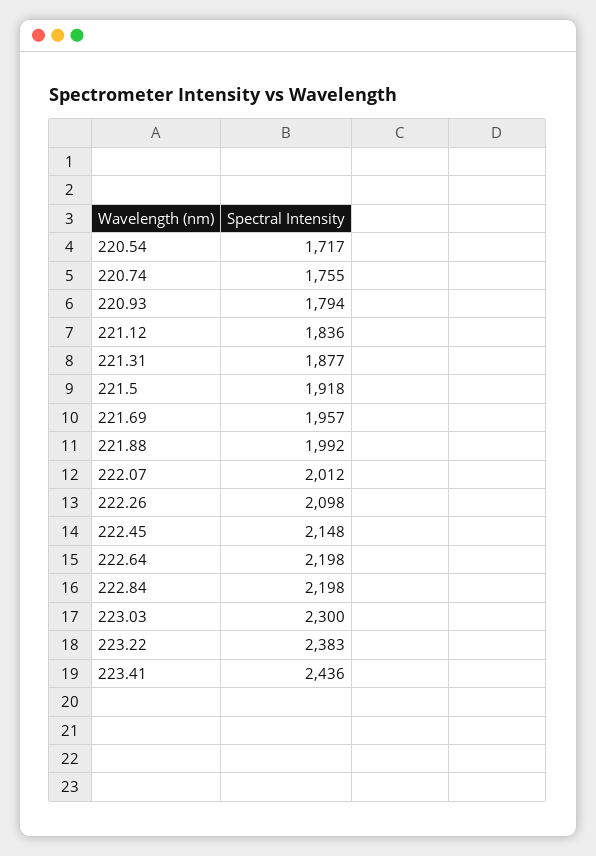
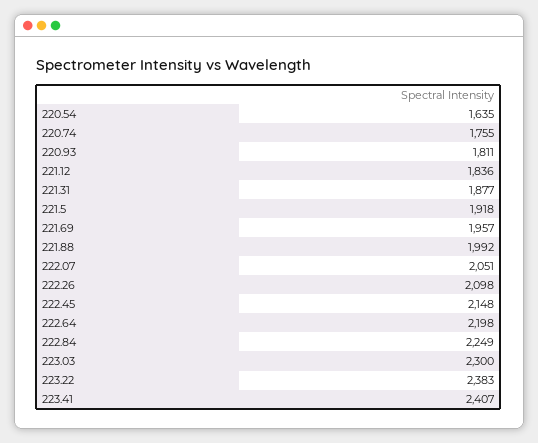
220.54: 1717 -> 1635
220.93: 1794 -> 1811
222.07: 2012 -> 2051
222.84: 2198 -> 2249
223.41: 2436 -> 2407

